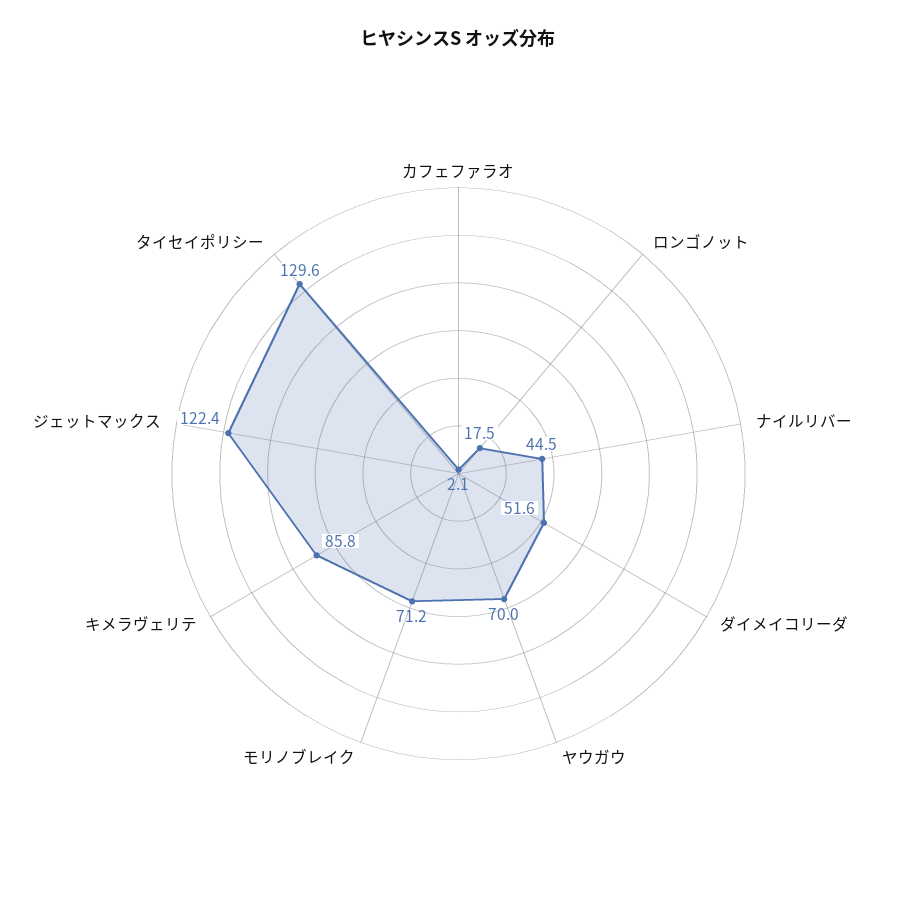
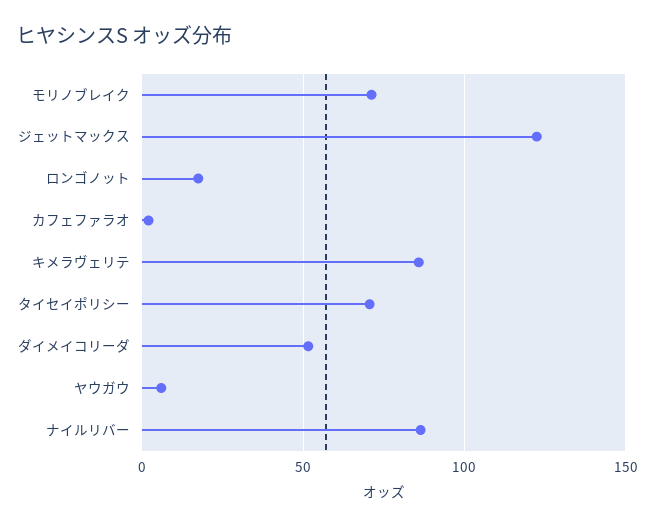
ナイルリバー: 44.5 -> 85
ヤウガウ: 70 -> 5
タイセイポリシー: 129.6 -> 70

